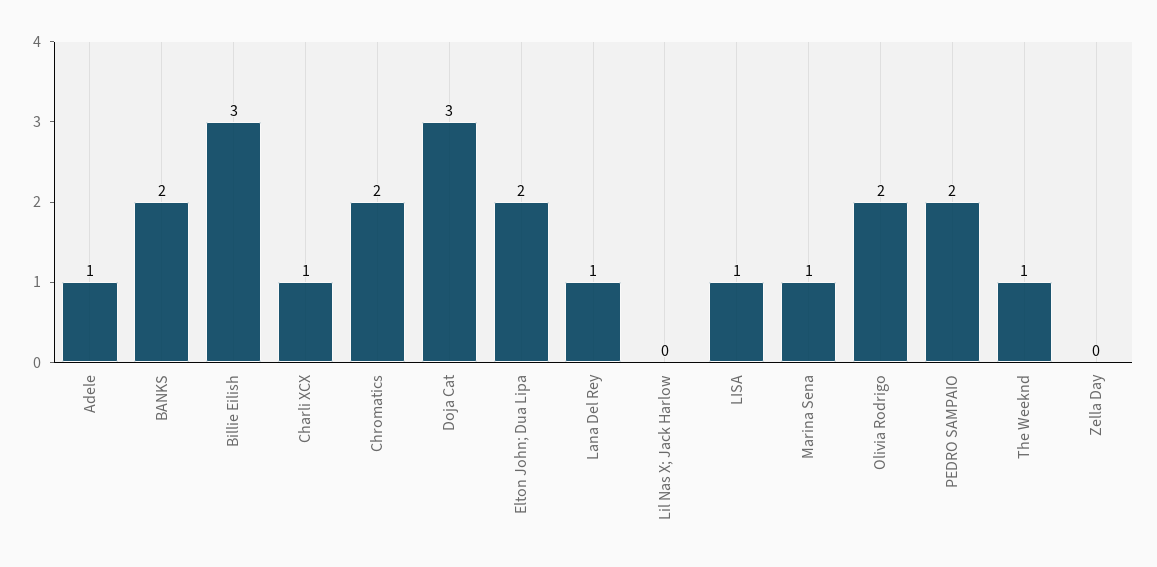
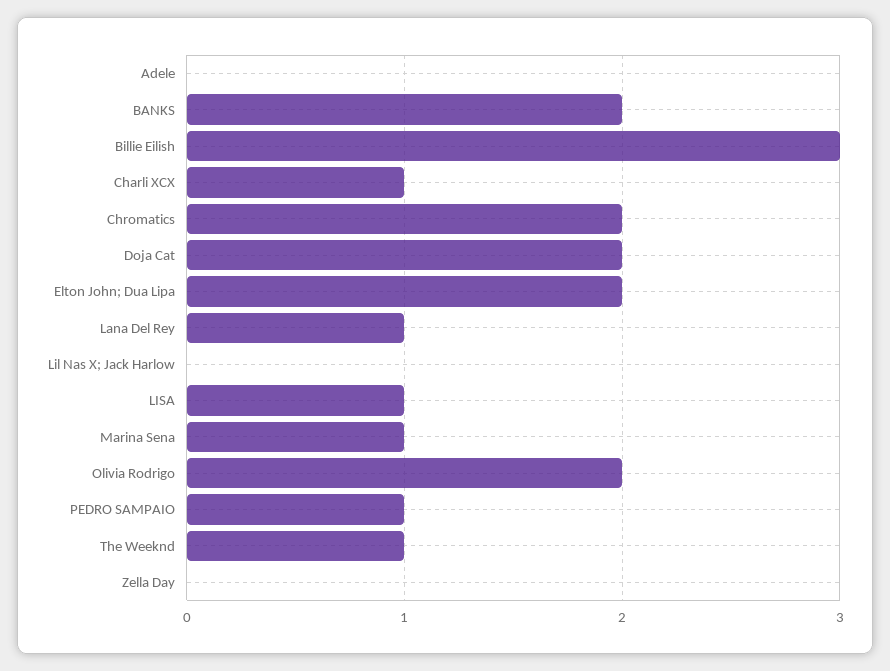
Adele: 1 -> 0
Doja Cat: 3 -> 2
PEDRO SAMPAIO: 2 -> 1

